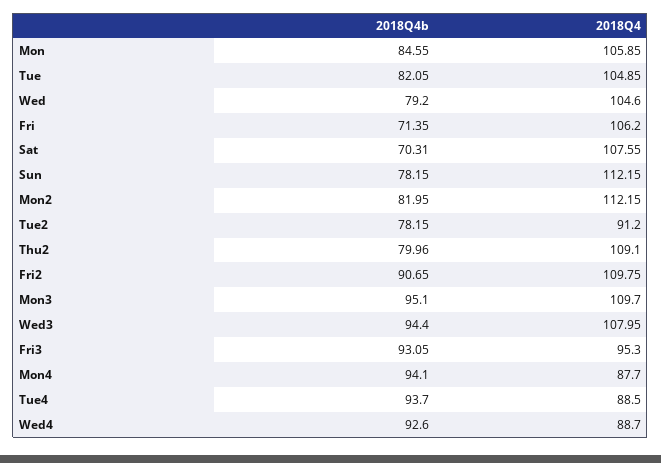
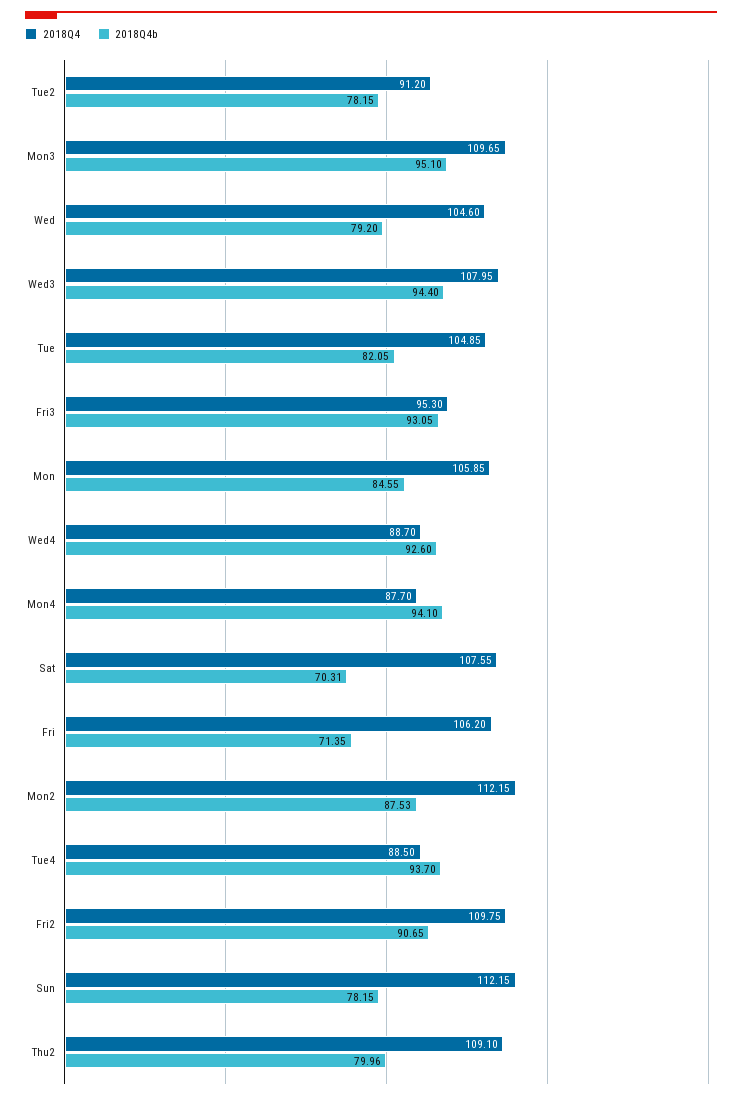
2018Q4b, Mon2: 81.95 -> 87.53
2018Q4, Mon3: 109.7 -> 109.65

